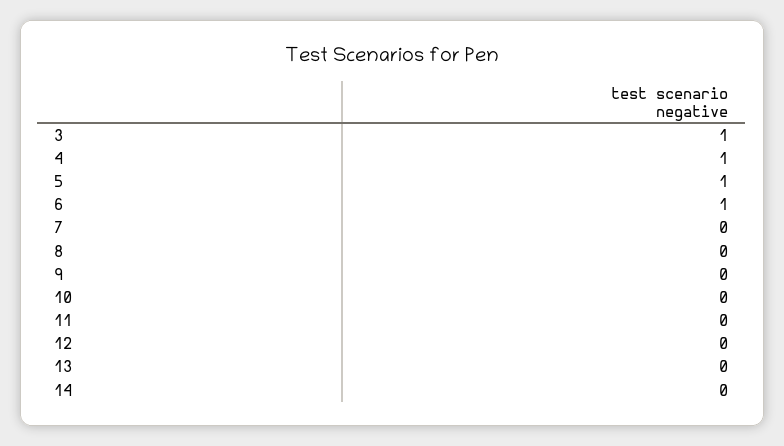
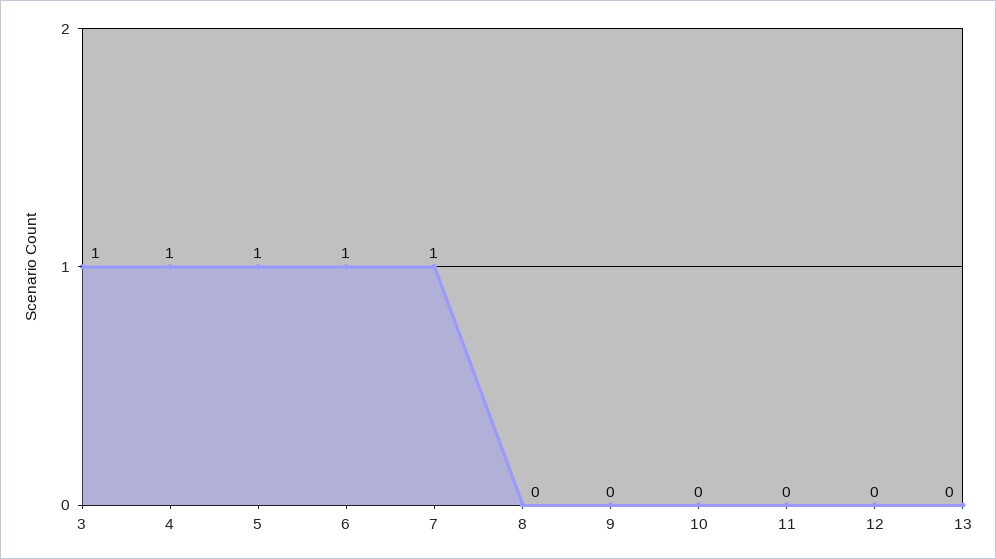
7: 0 -> 1
14: 0 -> none

